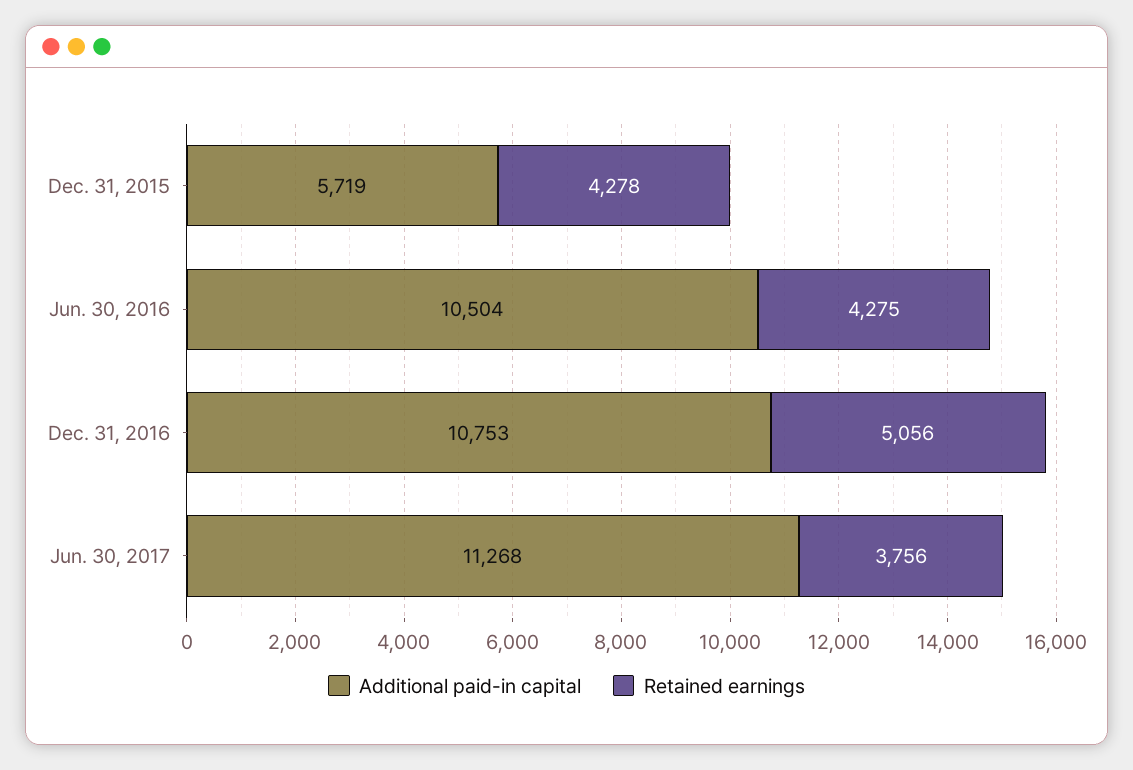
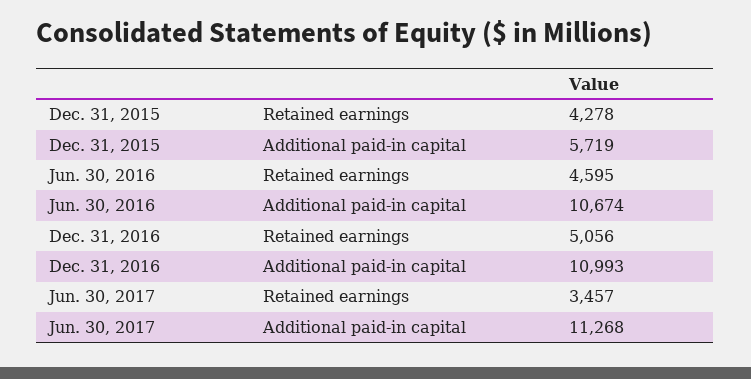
Additional paid-in capital, Jun. 30, 2016: 10504 -> 10674
Retained earnings, Jun. 30, 2016: 4275 -> 4595
Additional paid-in capital, Dec. 31, 2016: 10753 -> 10993
Retained earnings, Jun. 30, 2017: 3756 -> 3457

